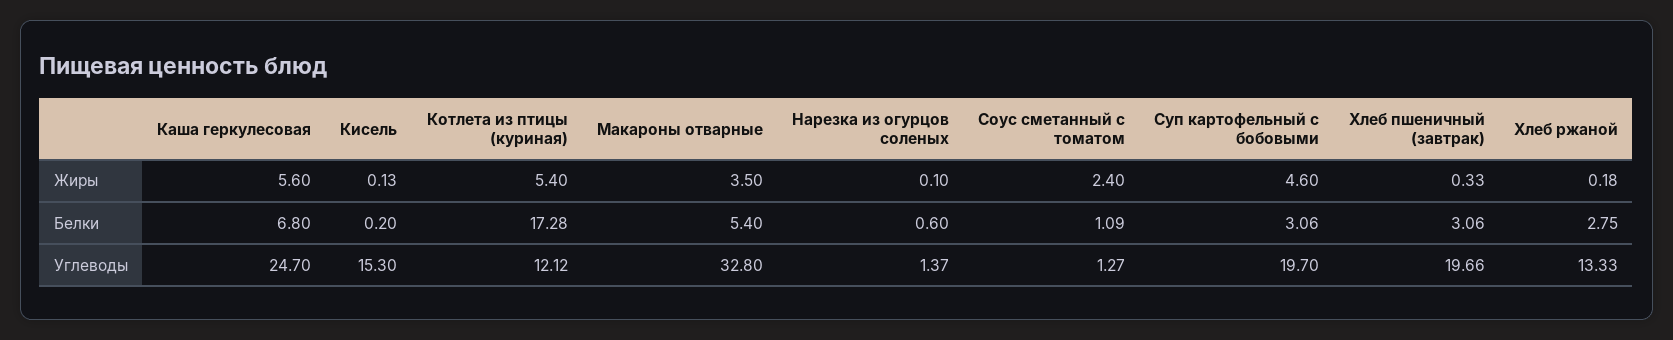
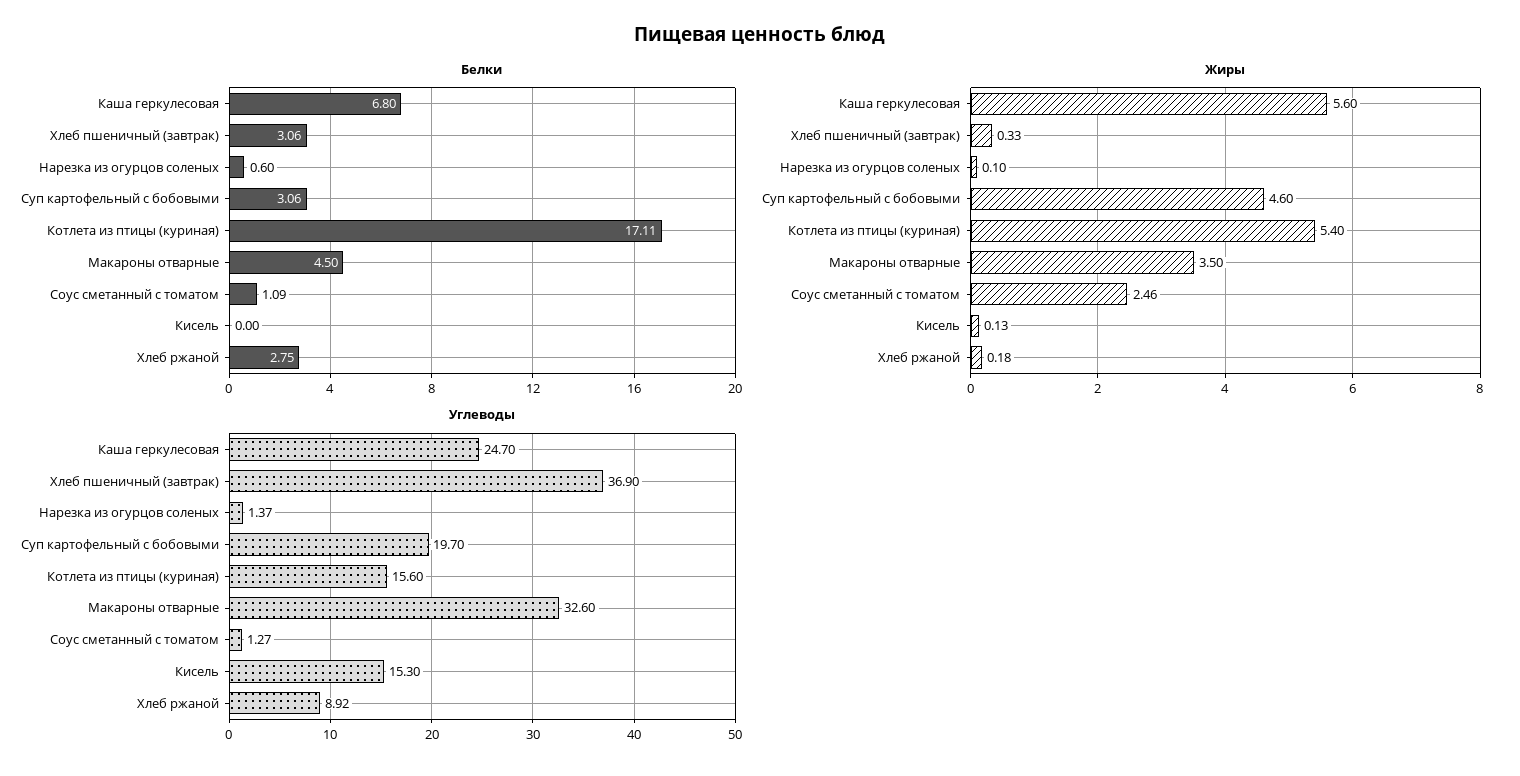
Жиры, Соус сметанный с томатом: 2.4 -> 2.46
Белки, Кисель: 0.2 -> 0
Белки, Котлета из птицы (куриная): 17.28 -> 17.11
Белки, Макароны отварные: 5.4 -> 4.5
Углеводы, Котлета из птицы (куриная): 12.12 -> 15.6
Углеводы, Макароны отварные: 32.8 -> 32.6
Углеводы, Хлеб пшеничный (завтрак): 19.66 -> 36.9
Углеводы, Хлеб ржаной: 13.33 -> 8.92

